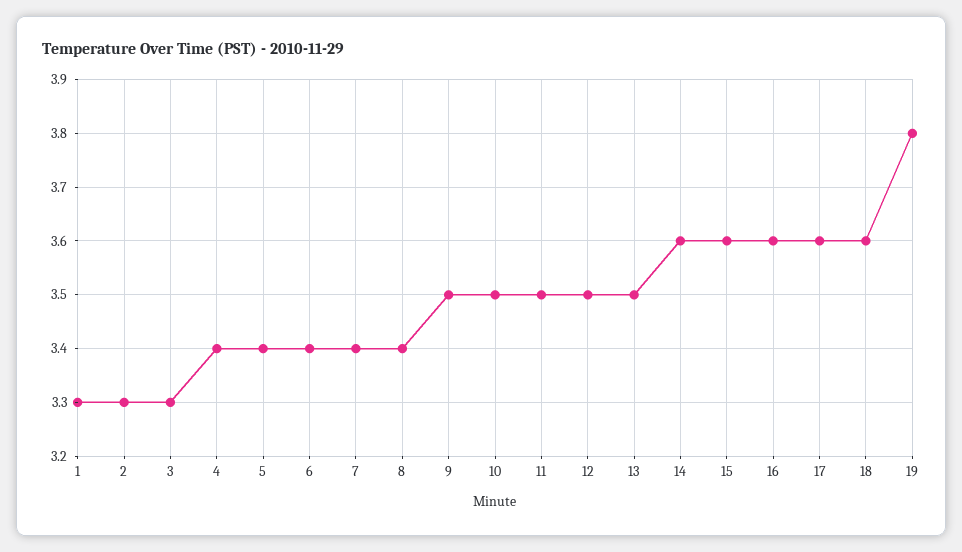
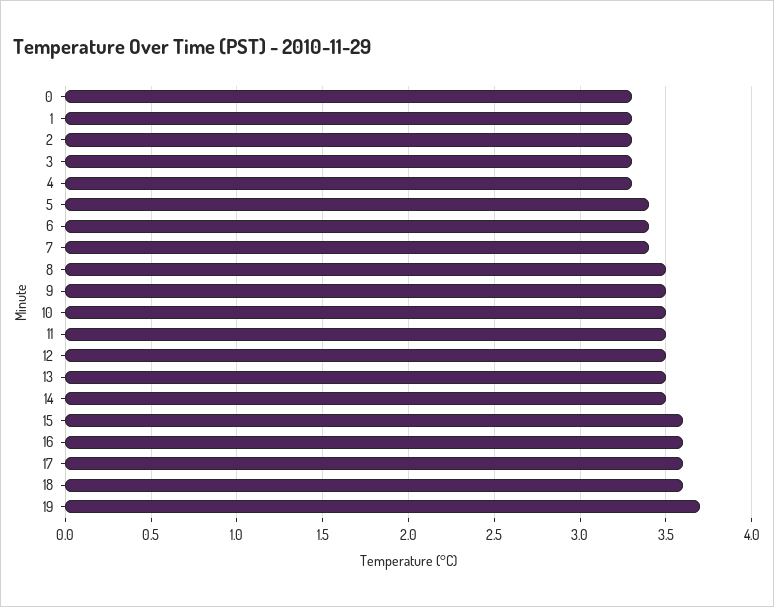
4: 3.4 -> 3.3
8: 3.4 -> 3.5
14: 3.6 -> 3.5
19: 3.8 -> 3.7
0: none -> 3.3

